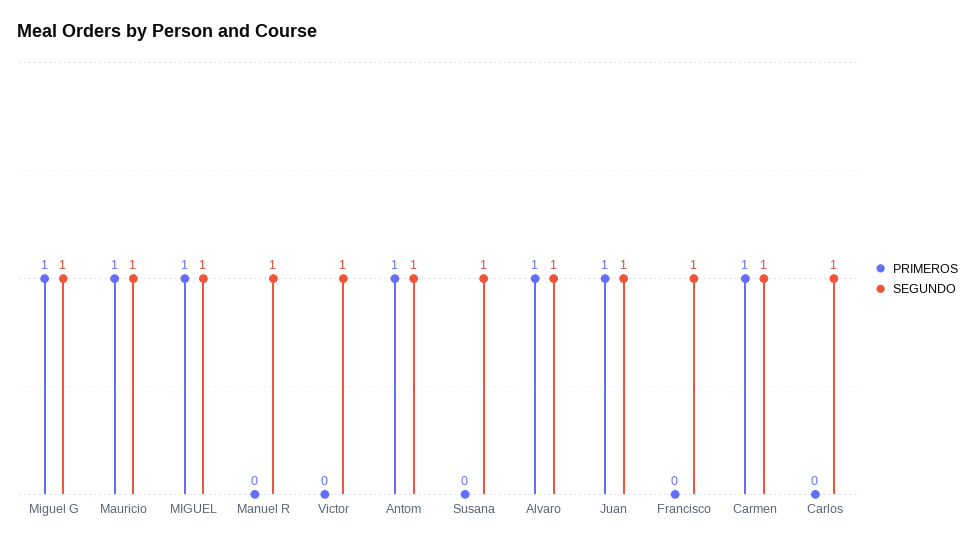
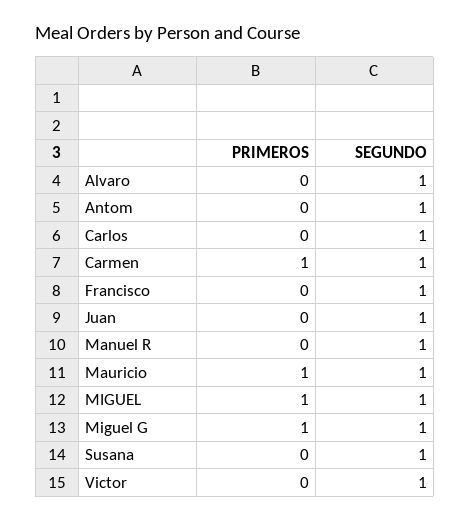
PRIMEROS, Antom: 1 -> 0
PRIMEROS, Alvaro: 1 -> 0
PRIMEROS, Juan: 1 -> 0

